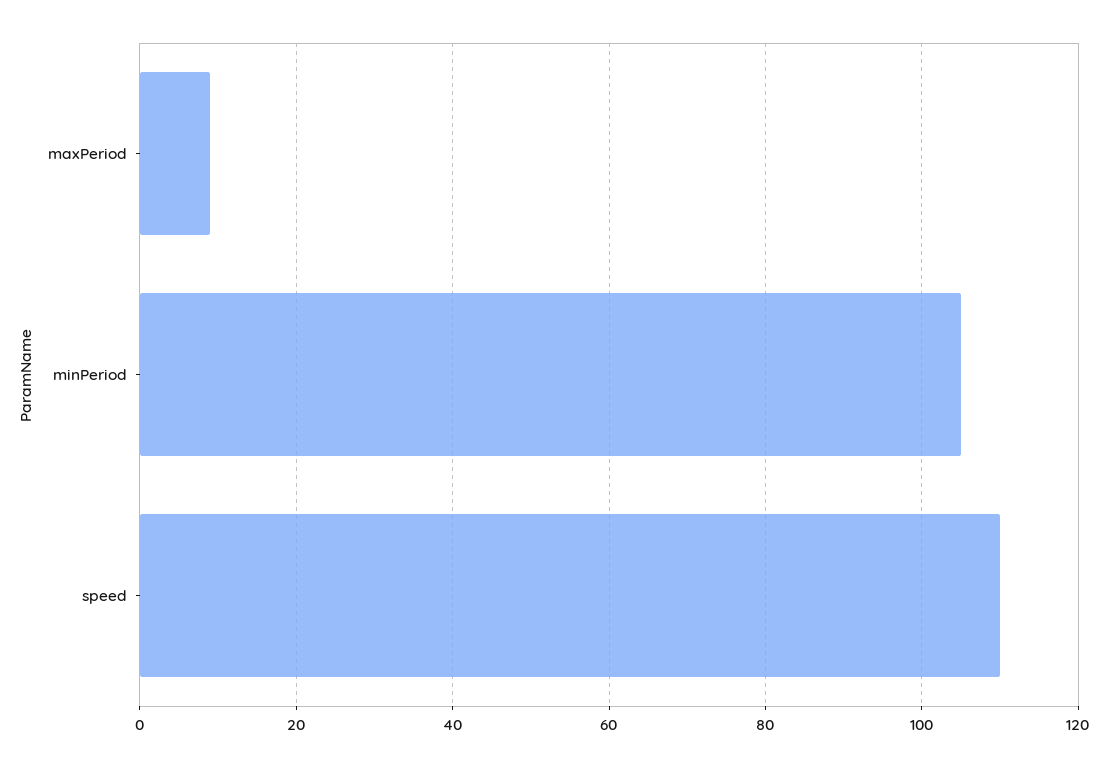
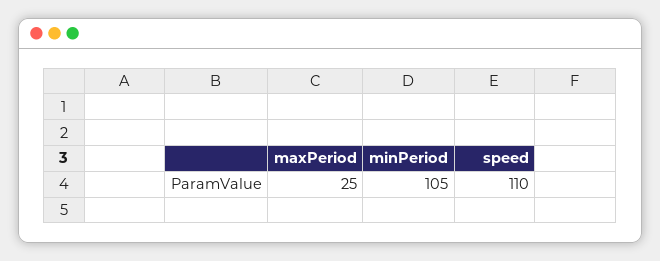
maxPeriod: 10 -> 25

